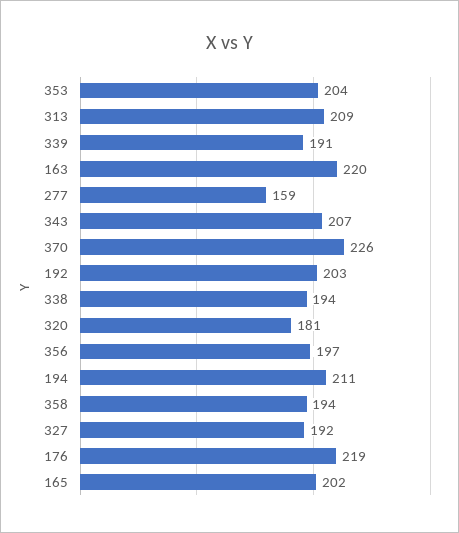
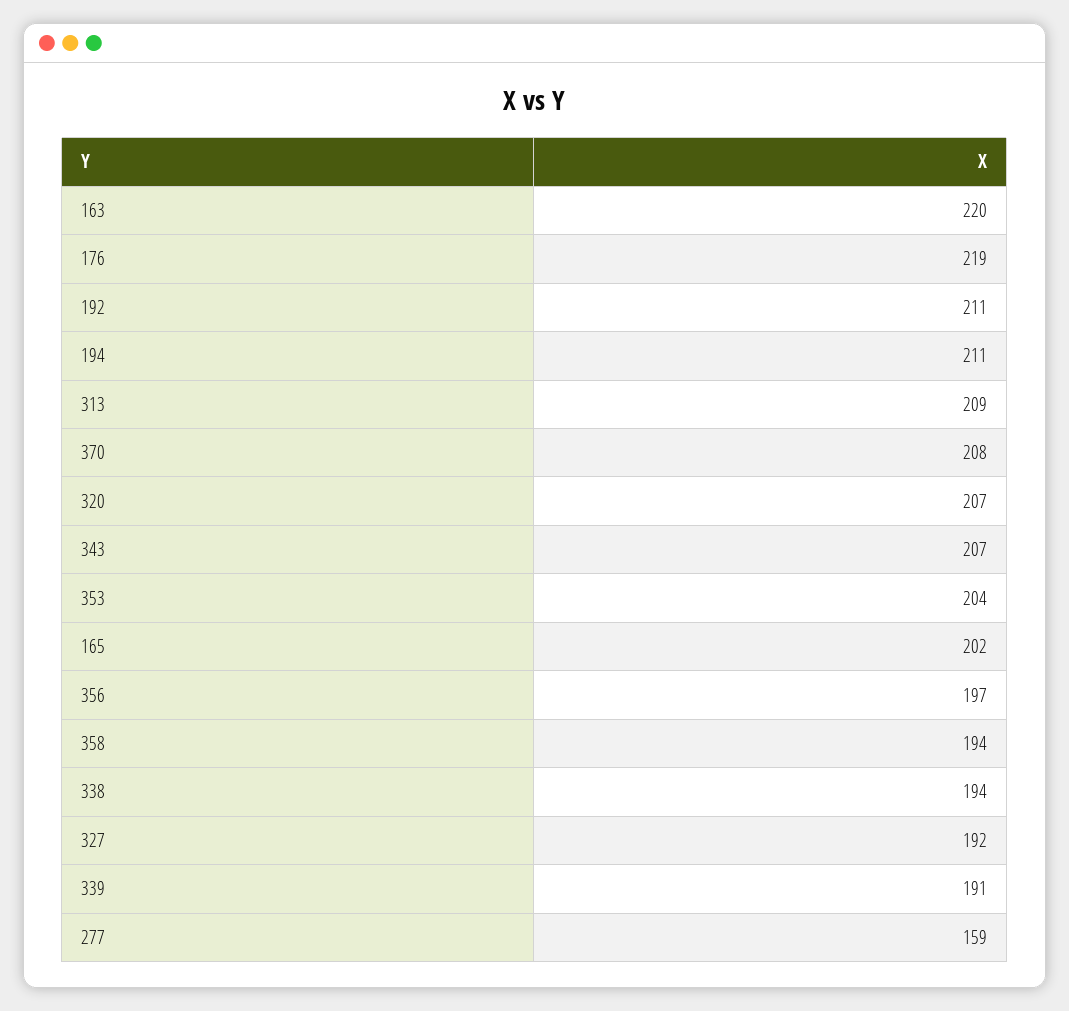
370: 226 -> 208
192: 203 -> 211
320: 181 -> 207

